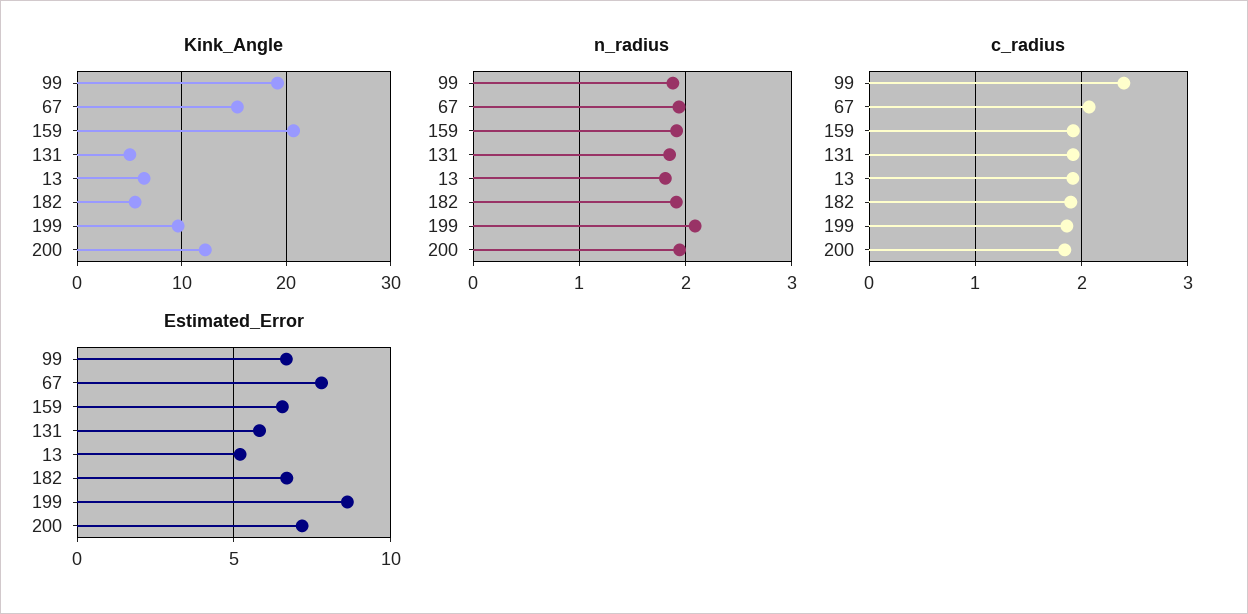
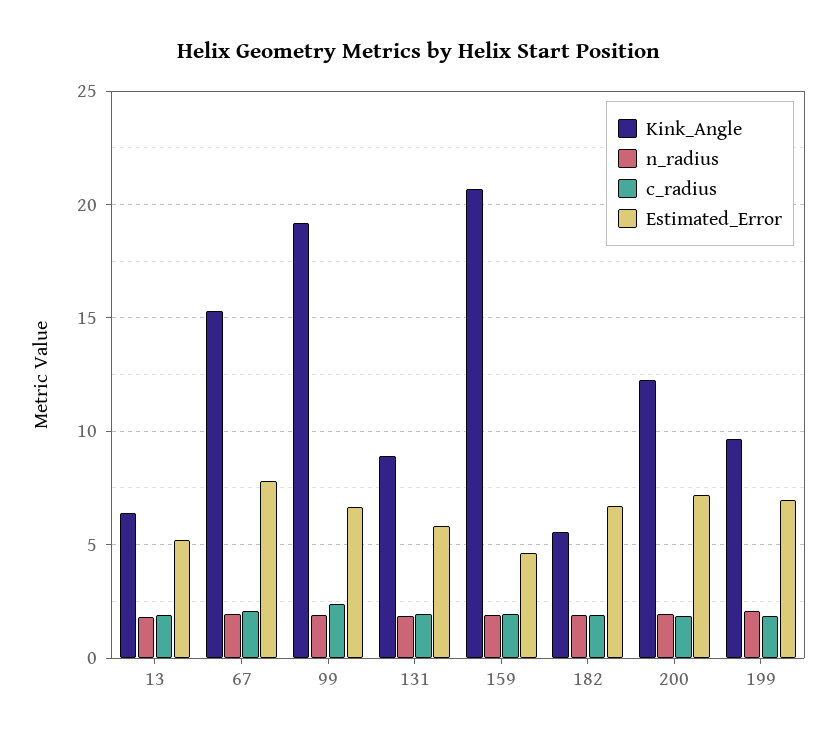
Kink_Angle, 131: 5 -> 9
Estimated_Error, 159: 6.5 -> 4.5
Estimated_Error, 199: 8.5 -> 7

